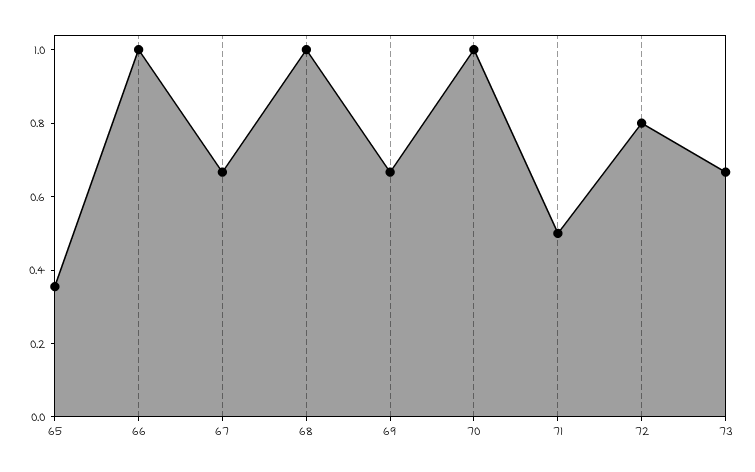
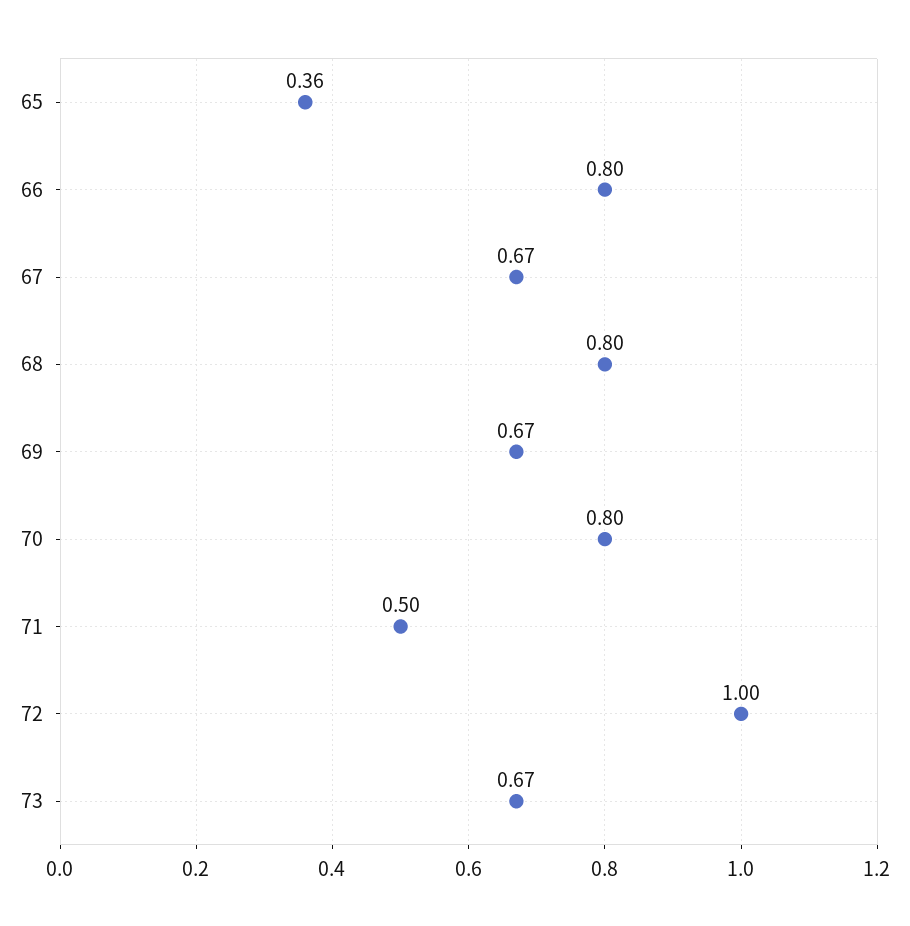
66: 1 -> 0.8
68: 1 -> 0.8
70: 1 -> 0.8
72: 0.8 -> 1

